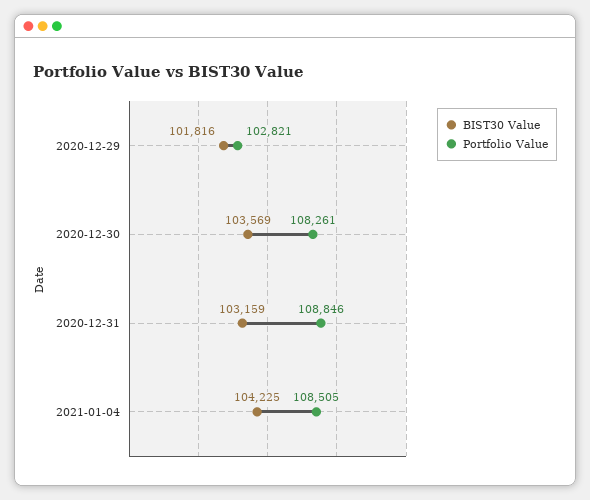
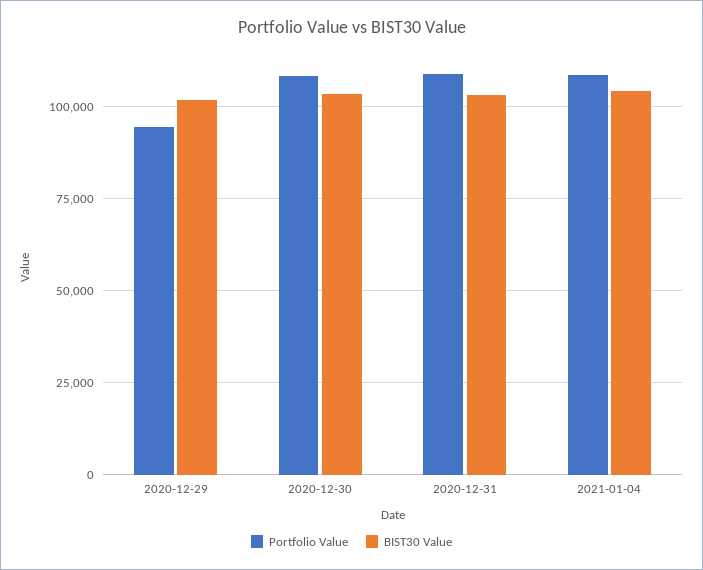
Portfolio Value, 2020-12-29: 102821 -> 95000

